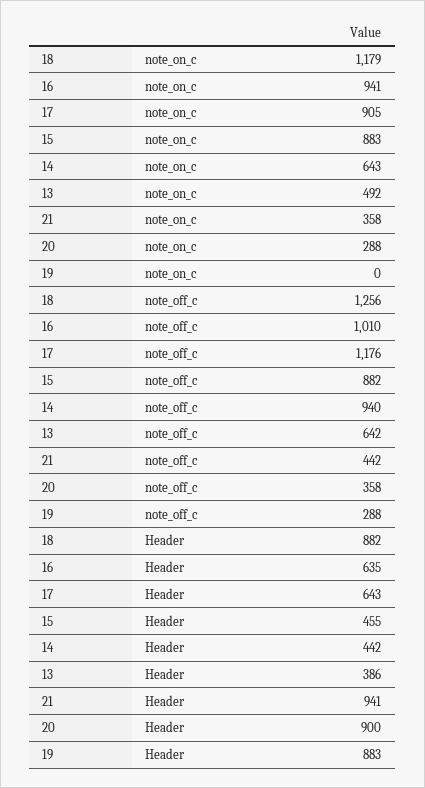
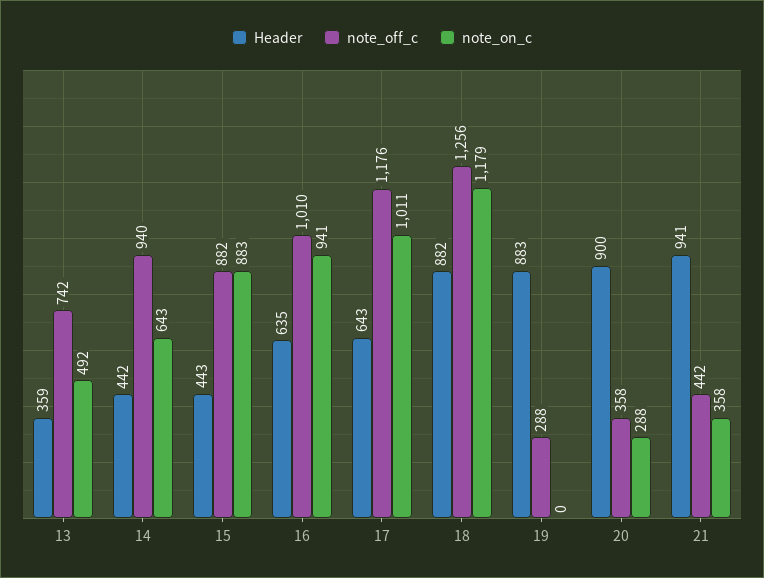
note_on_c, 17: 905 -> 1011
note_off_c, 13: 642 -> 742
Header, 15: 455 -> 443
Header, 13: 386 -> 359

